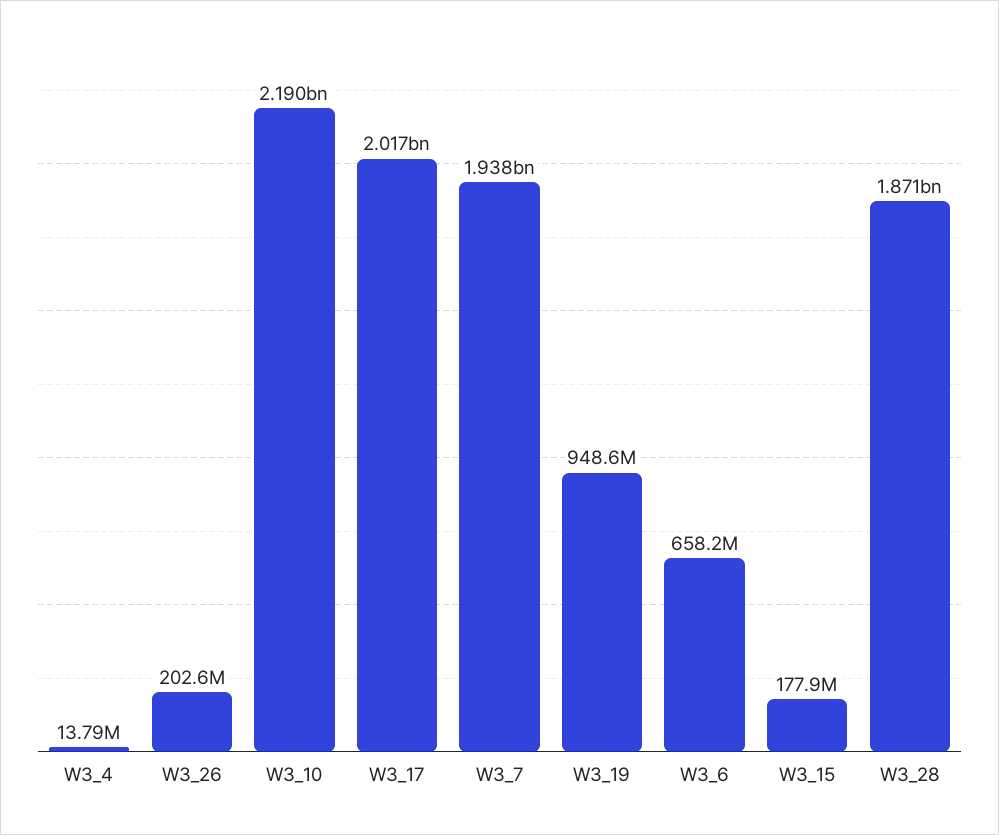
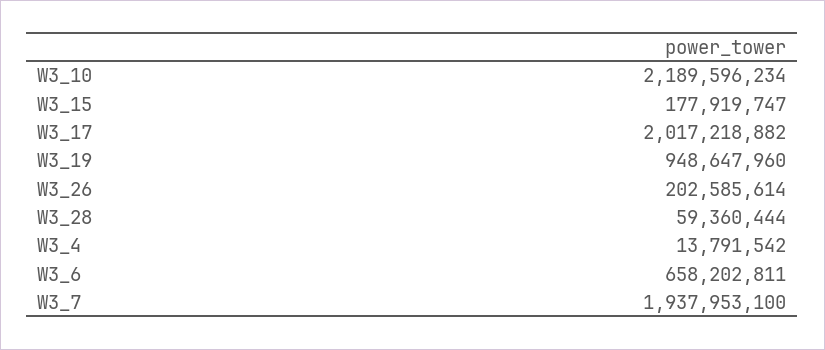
W3_28: 1871000000 -> 59360444

